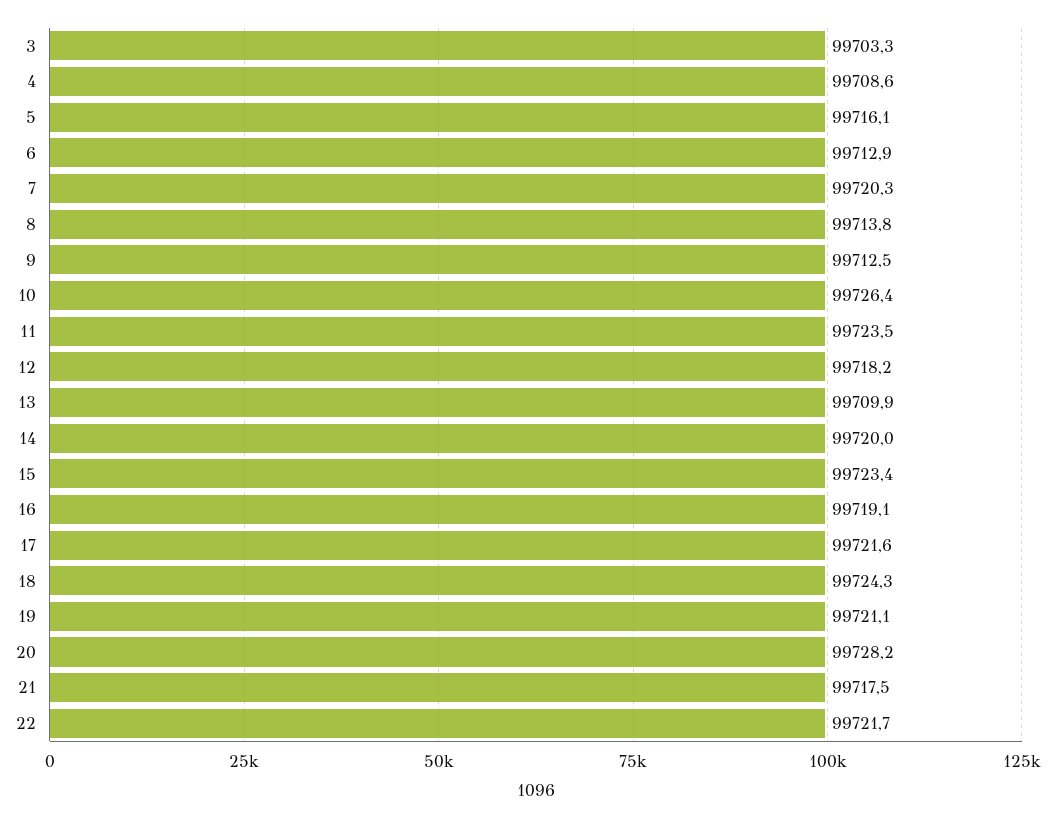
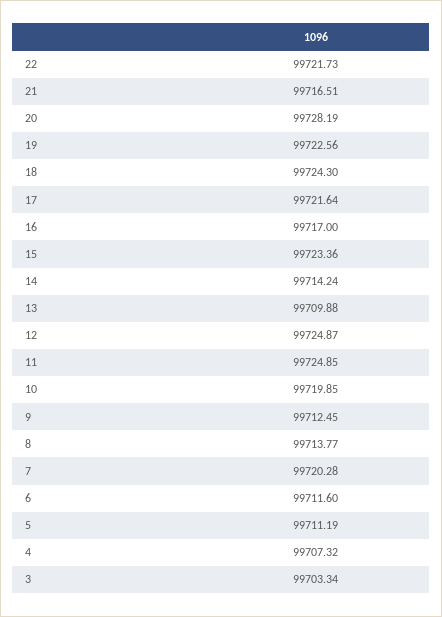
4: 99708.6 -> 99707.32
5: 99716.1 -> 99711.19
6: 99712.9 -> 99711.6
10: 99726.4 -> 99719.85
11: 99723.5 -> 99724.85
12: 99718.2 -> 99724.87
14: 99720 -> 99714.24
16: 99719.1 -> 99717
19: 99721.1 -> 99722.56
21: 99717.5 -> 99716.51

